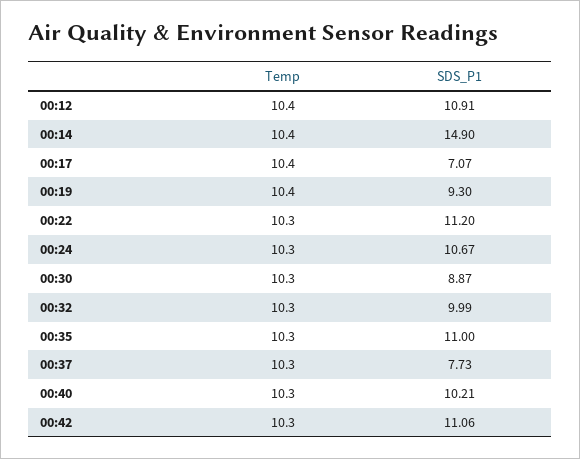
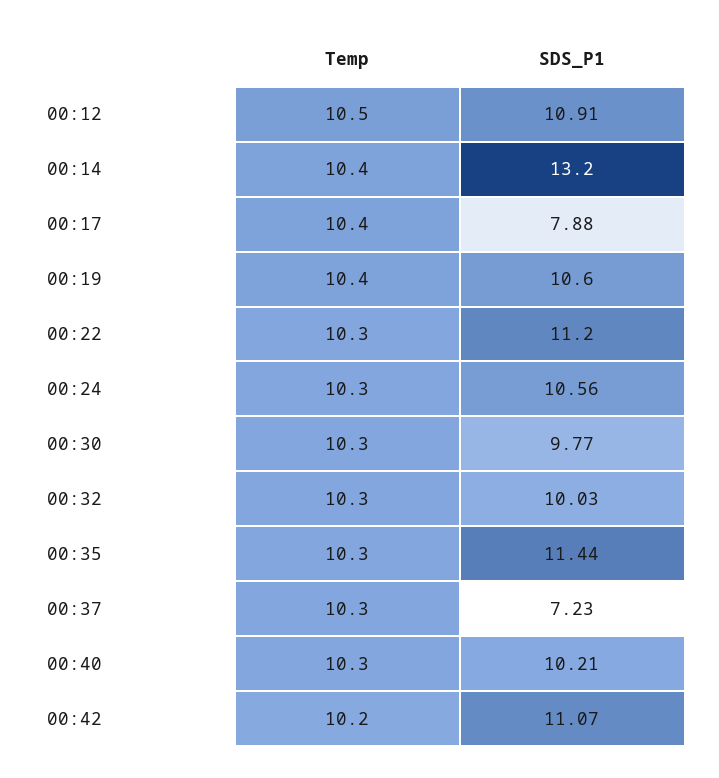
Temp, 00:12: 10.4 -> 10.5
SDS_P1, 00:14: 14.9 -> 13.2
SDS_P1, 00:17: 7.07 -> 7.88
SDS_P1, 00:19: 9.3 -> 10.6
SDS_P1, 00:24: 10.67 -> 10.56
SDS_P1, 00:30: 8.87 -> 9.77
SDS_P1, 00:32: 9.99 -> 10.03
SDS_P1, 00:35: 11 -> 11.44
SDS_P1, 00:37: 7.73 -> 7.23
Temp, 00:42: 10.3 -> 10.2
SDS_P1, 00:42: 11.06 -> 11.07

